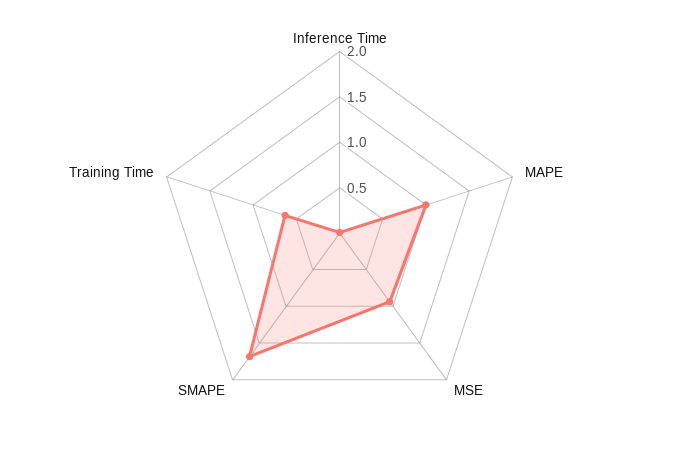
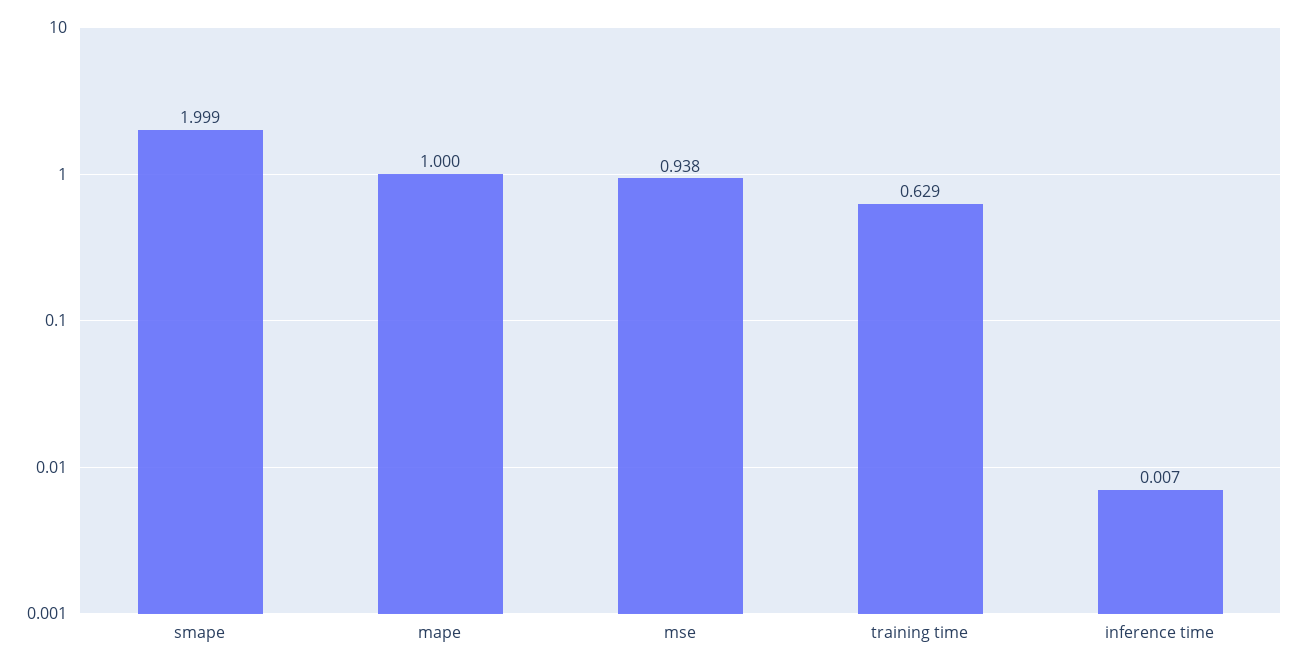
SMAPE: 1.7 -> 1.999

